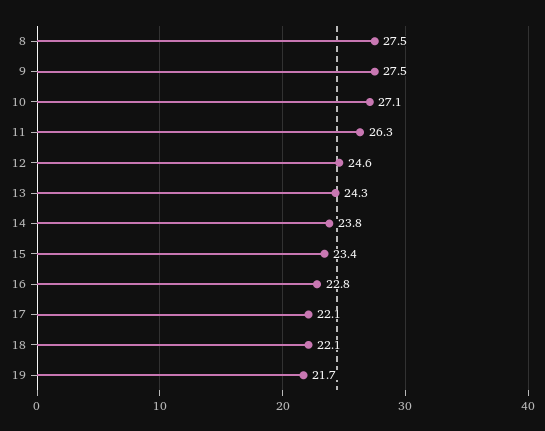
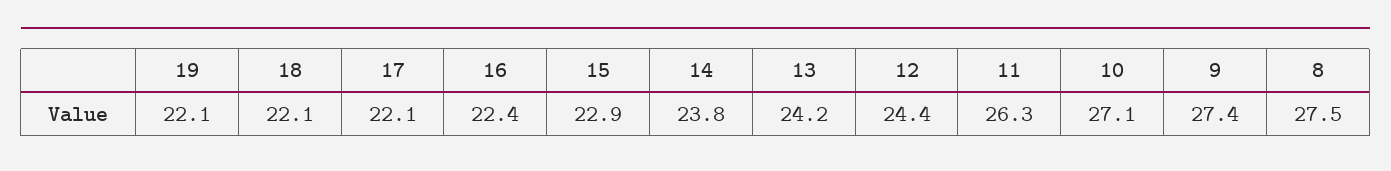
9: 27.5 -> 27.4
12: 24.6 -> 24.4
13: 24.3 -> 24.2
15: 23.4 -> 22.9
16: 22.8 -> 22.4
19: 21.7 -> 22.1

